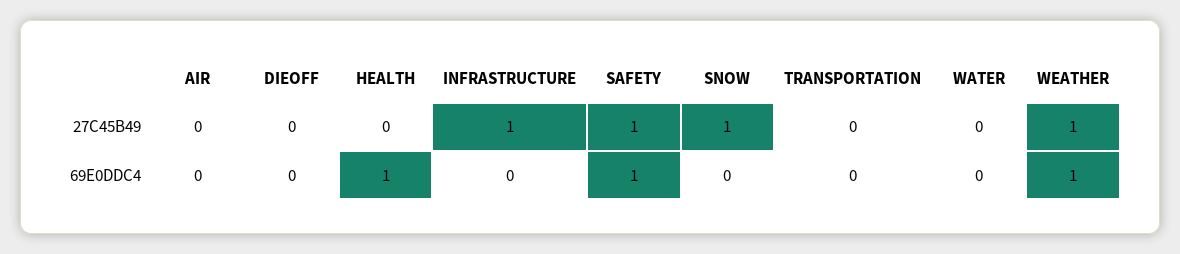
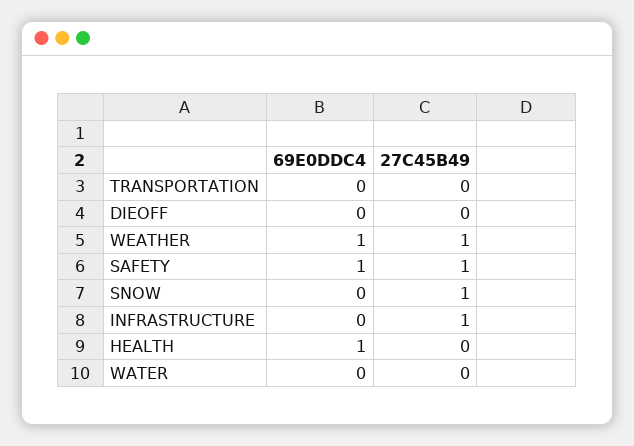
AIR, 27C45B49: 0 -> none
AIR, 69E0DDC4: 0 -> none

